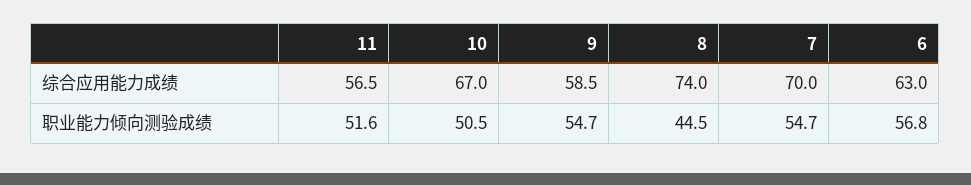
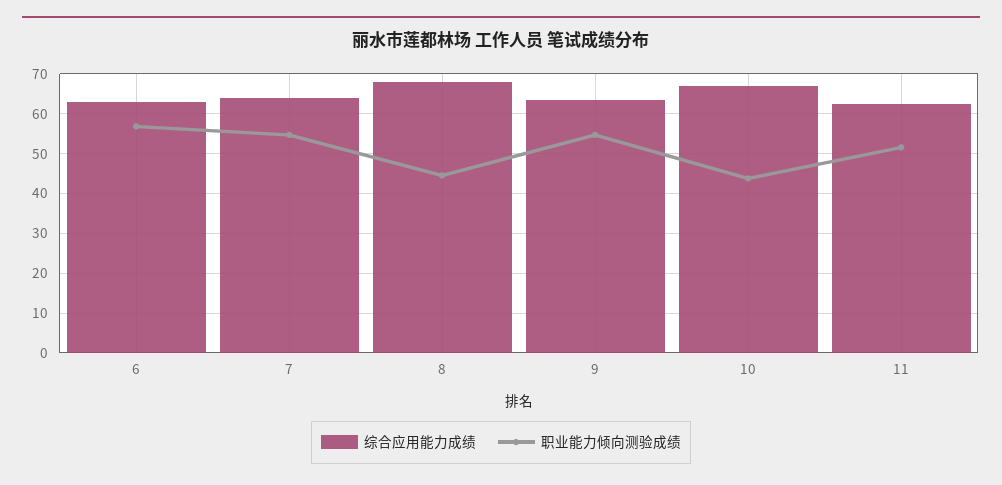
综合应用能力成绩, 11: 56.5 -> 62
综合应用能力成绩, 9: 58.5 -> 64
综合应用能力成绩, 8: 74 -> 68
综合应用能力成绩, 7: 70 -> 64
职业能力倾向测验成绩, 10: 50.5 -> 44

